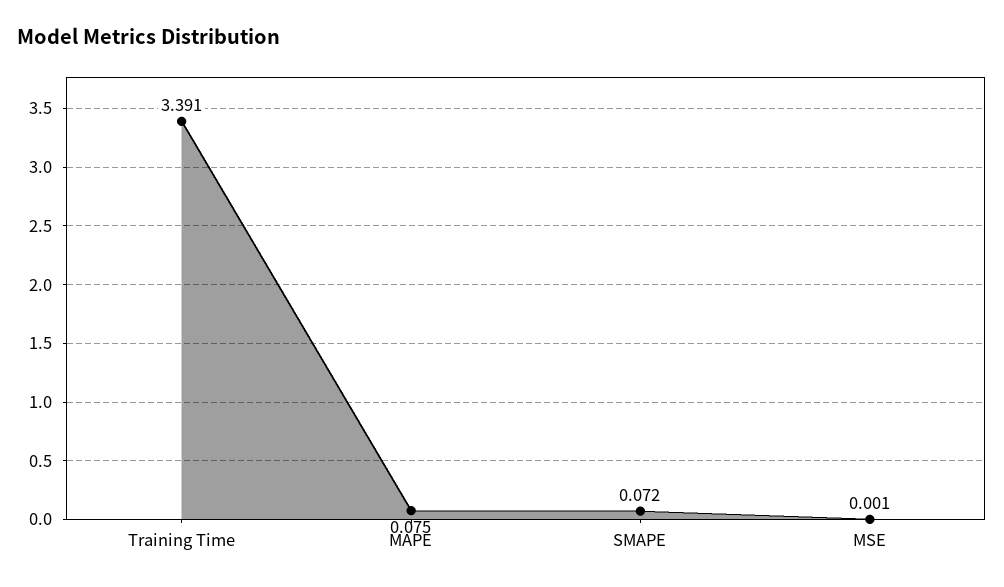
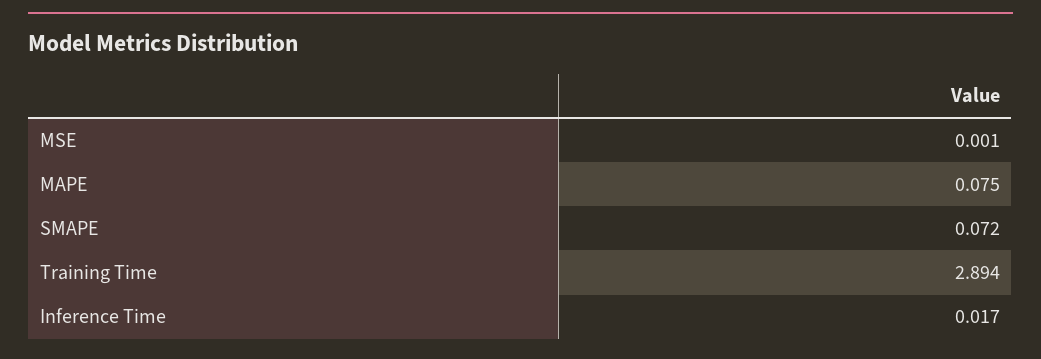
Training Time: 3.391 -> 2.894
Inference Time: none -> 0.017

